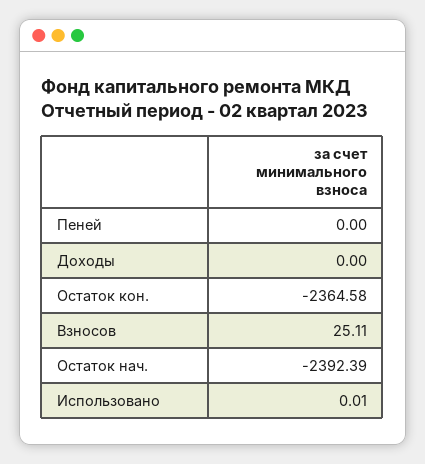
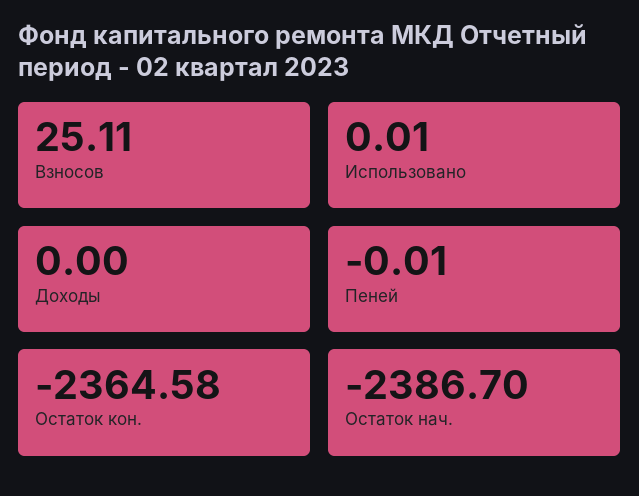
Пеней: 0 -> -0.01
Остаток нач.: -2392.39 -> -2386.7

